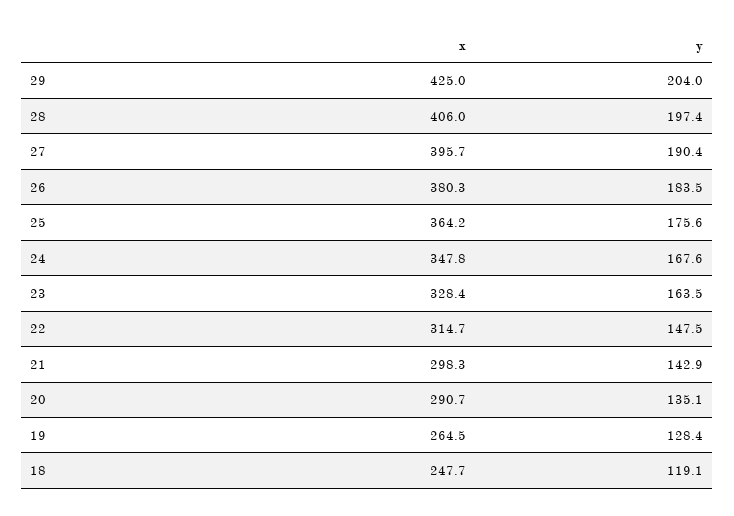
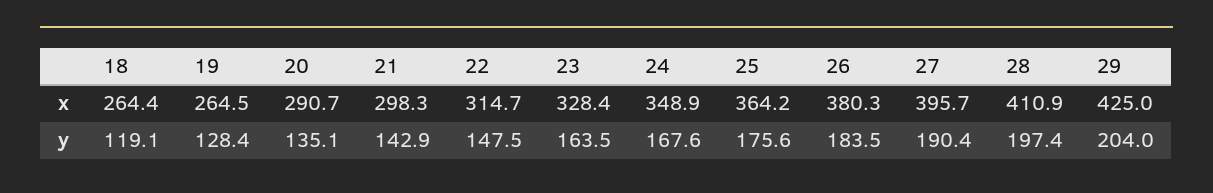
x, 28: 406 -> 410.9
x, 24: 347.8 -> 348.9
x, 18: 247.7 -> 264.4

